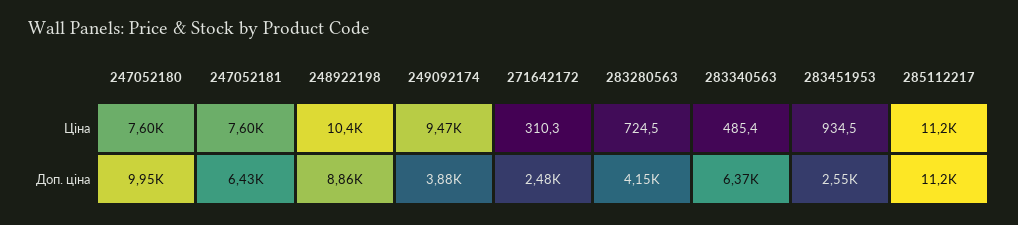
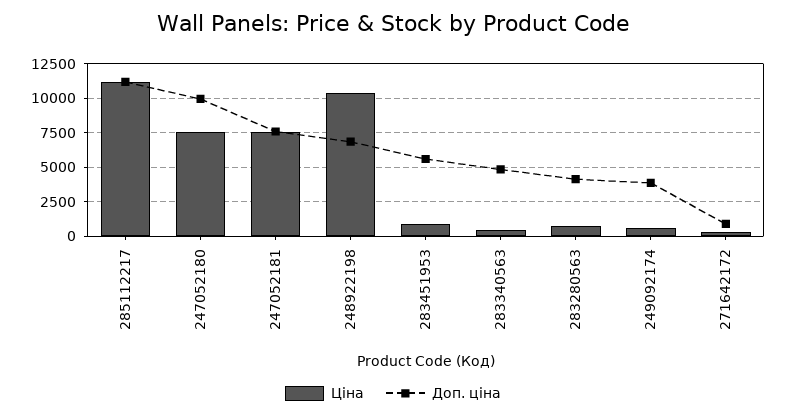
Ціна, 249092174: 9470 -> 500
Доп. ціна, 247052181: 6430 -> 7500
Доп. ціна, 248922198: 8860 -> 7000
Доп. ціна, 271642172: 2480 -> 1000
Доп. ціна, 283340563: 6370 -> 5000
Доп. ціна, 283451953: 2550 -> 5500

